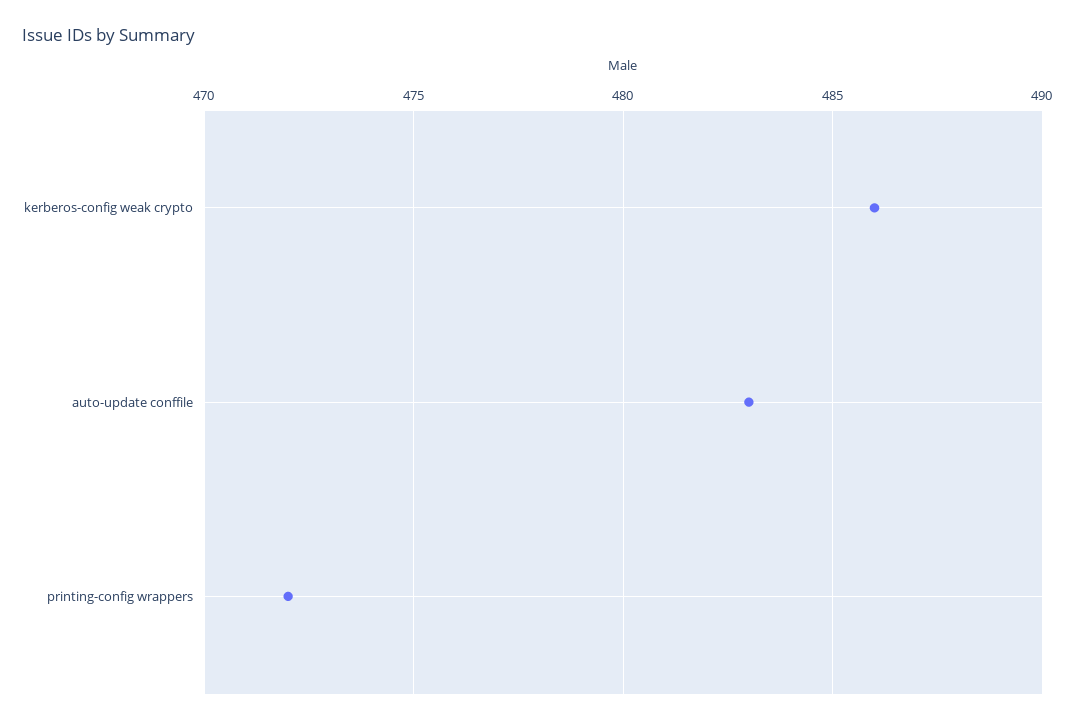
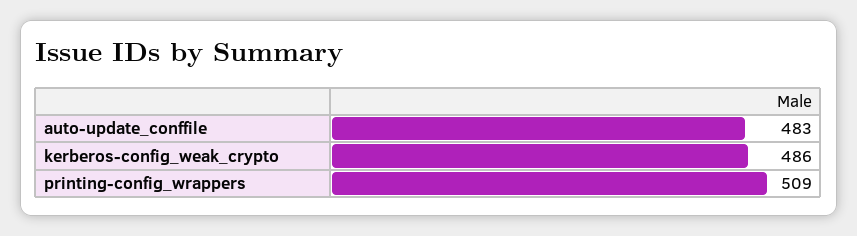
printing-config wrappers: 472 -> 509

